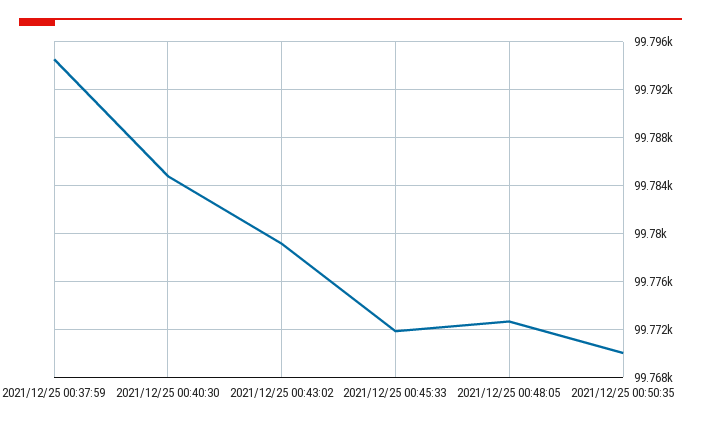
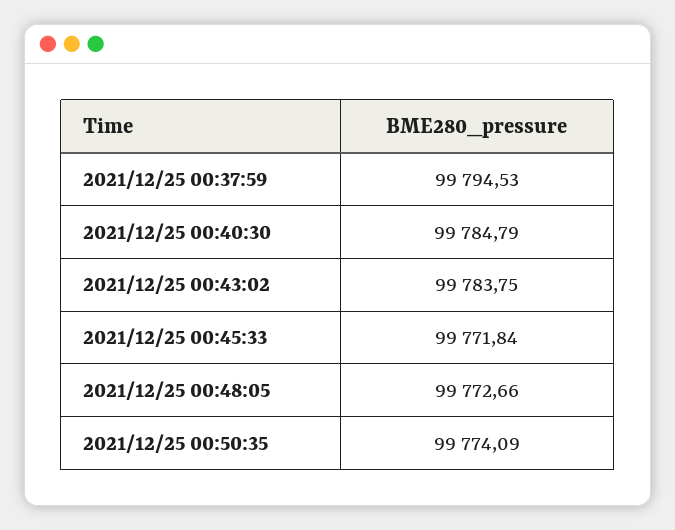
2021/12/25 00:43:02: 99779 -> 99783.75
2021/12/25 00:50:35: 99770 -> 99774.09

